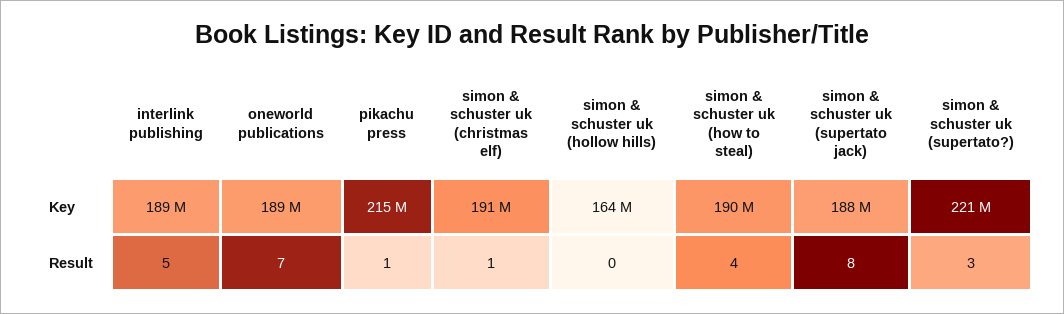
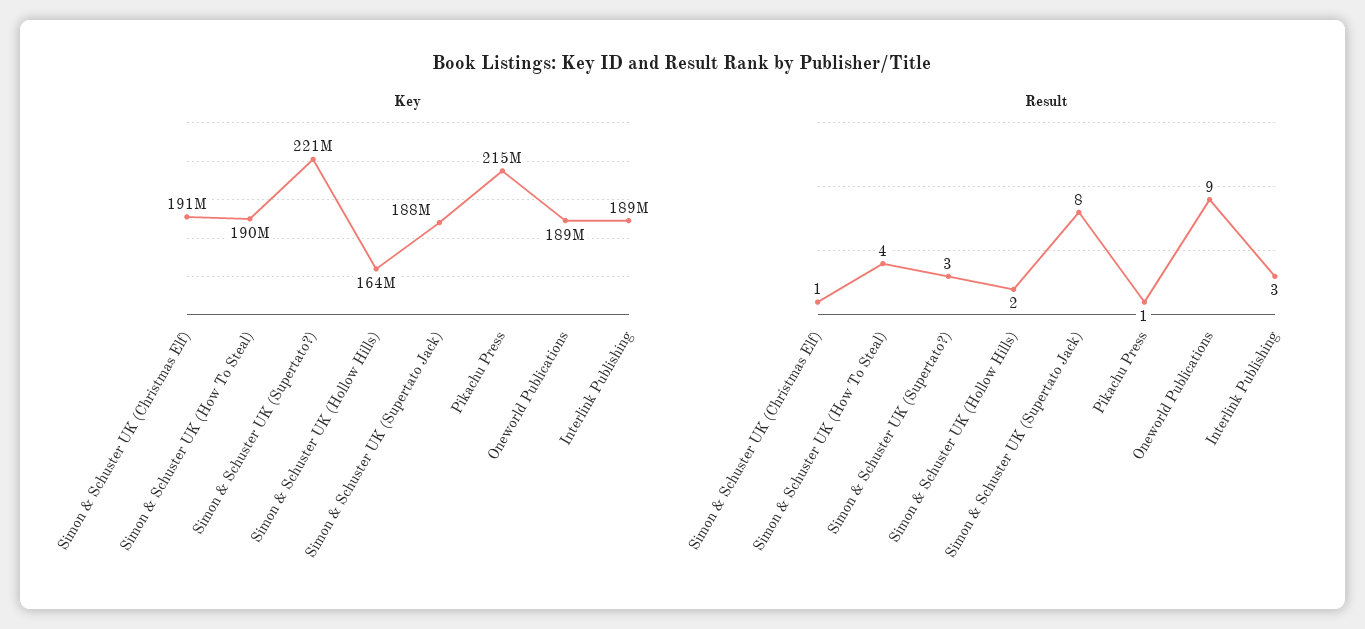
Result, interlink publishing: 5 -> 3
Result, oneworld publications: 7 -> 9
Result, simon & schuster uk (hollow hills): 0 -> 2

